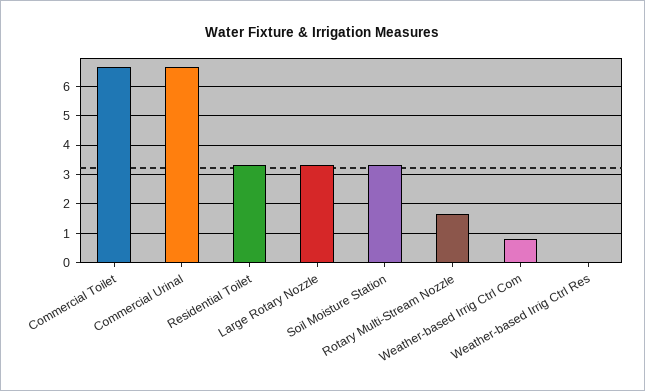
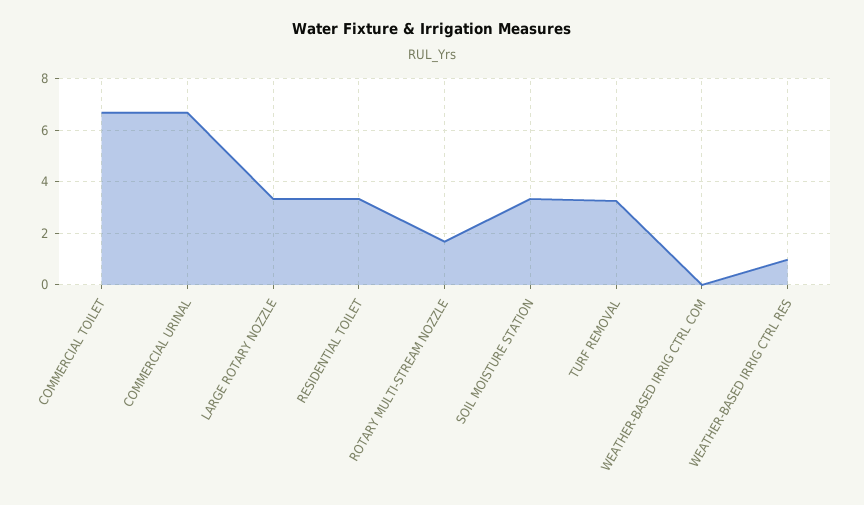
Weather-based Irrig Ctrl Com: 0.75 -> 0
Weather-based Irrig Ctrl Res: 0 -> 1
TURF REMOVAL: none -> 3.25

